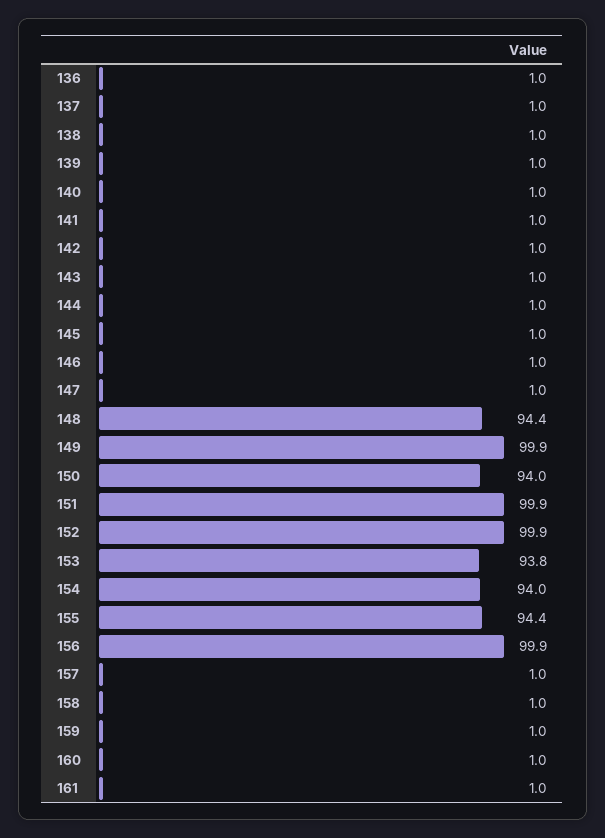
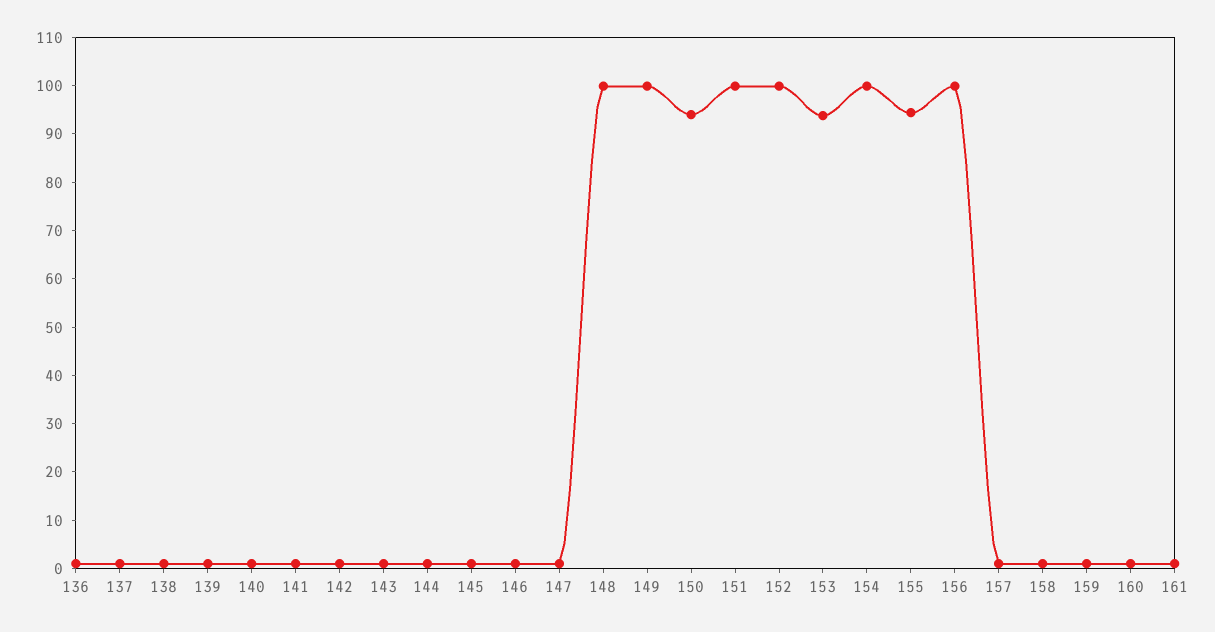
148: 94.4 -> 100
154: 94 -> 100

